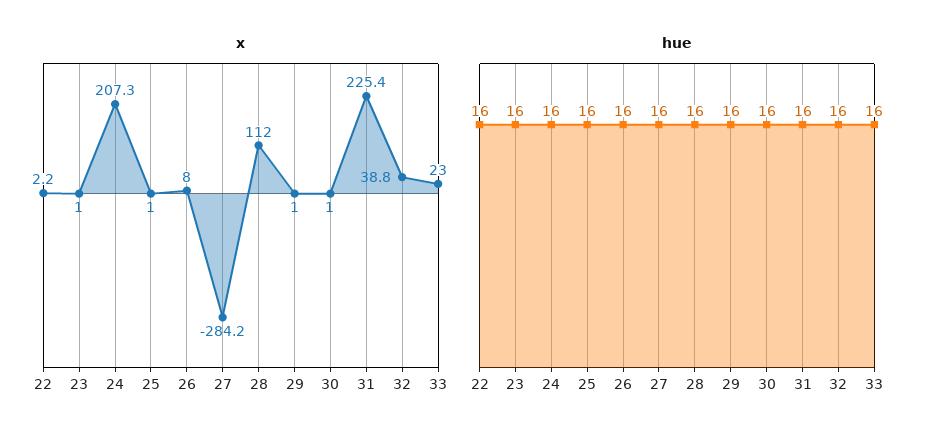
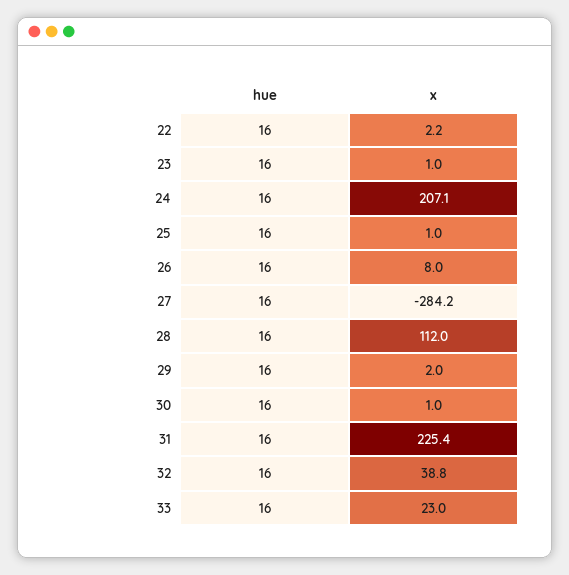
x, 24: 207.3 -> 207.1
x, 29: 1 -> 2

